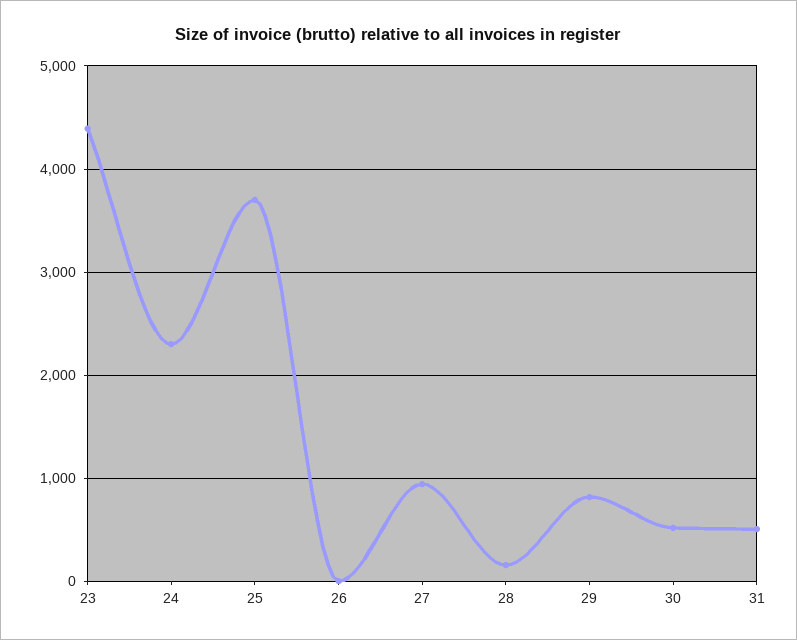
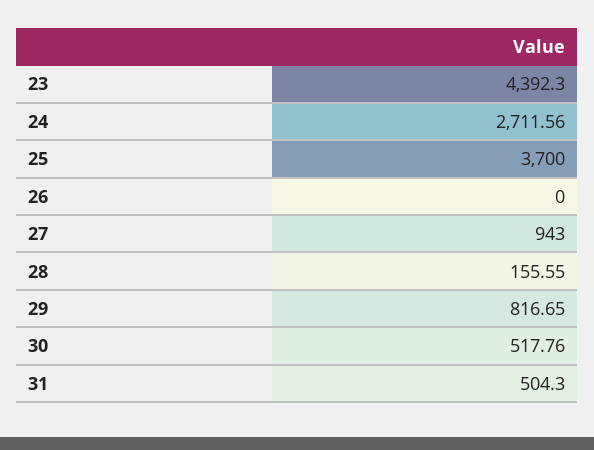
24: 2300 -> 2711.56

